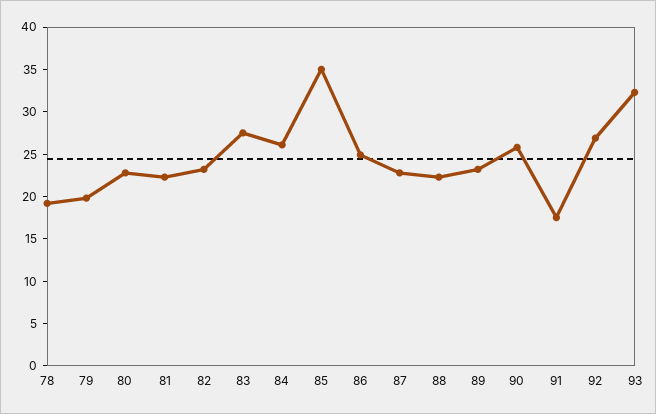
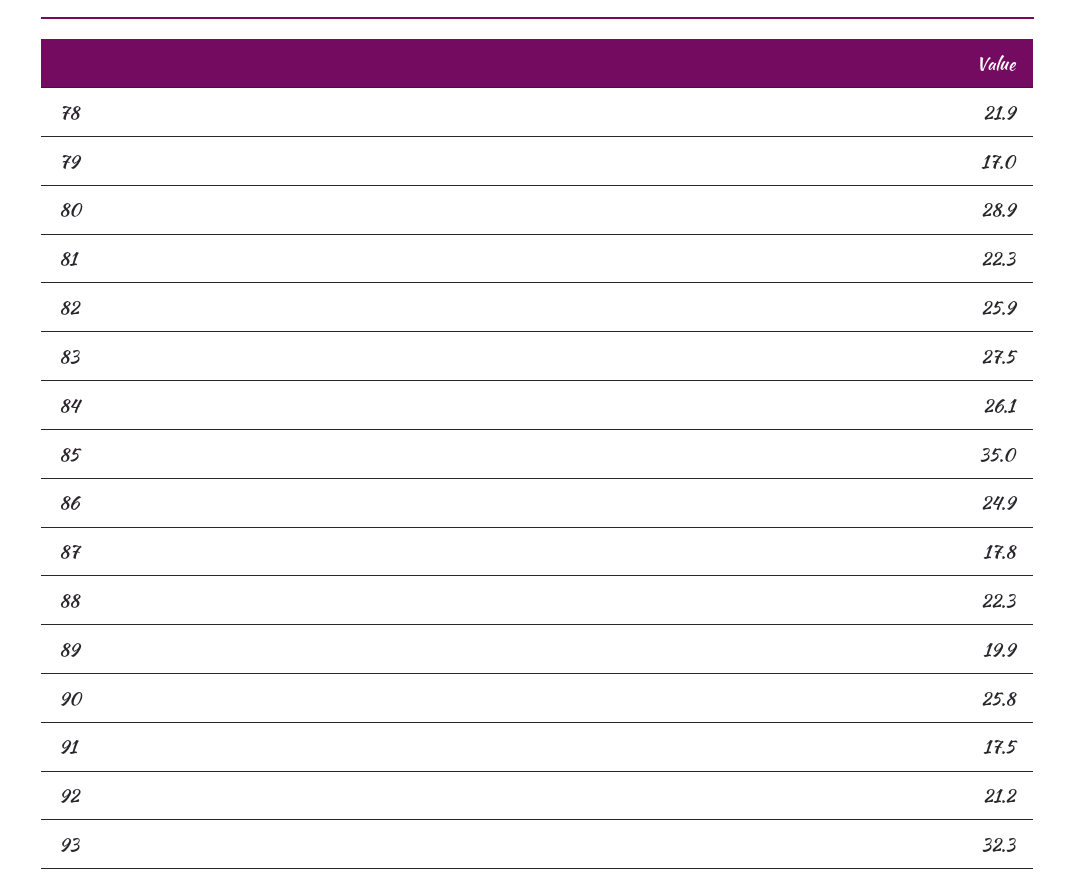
78: 19 -> 21.9
79: 20 -> 17
80: 23 -> 28.9
82: 23 -> 25.9
87: 23 -> 17.8
89: 23 -> 19.9
92: 27 -> 21.2

